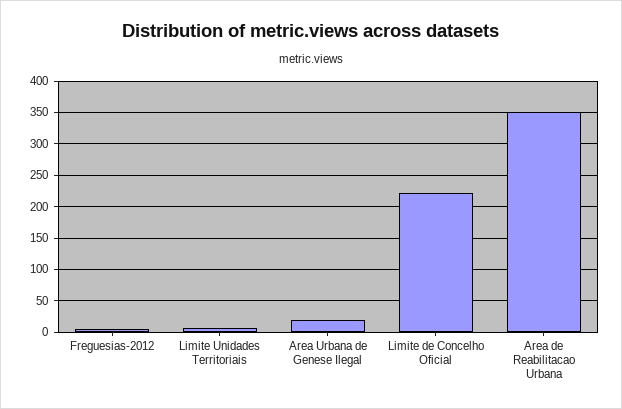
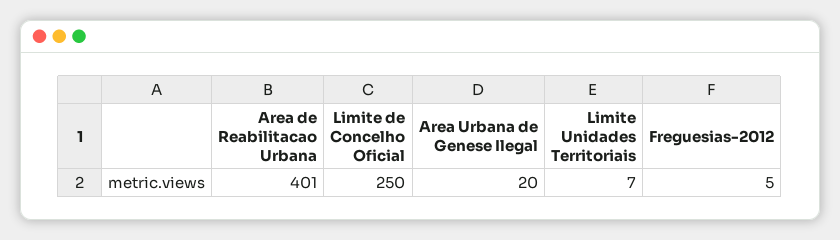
Limite de Concelho Oficial: 220 -> 250
Area de Reabilitacao Urbana: 350 -> 401

